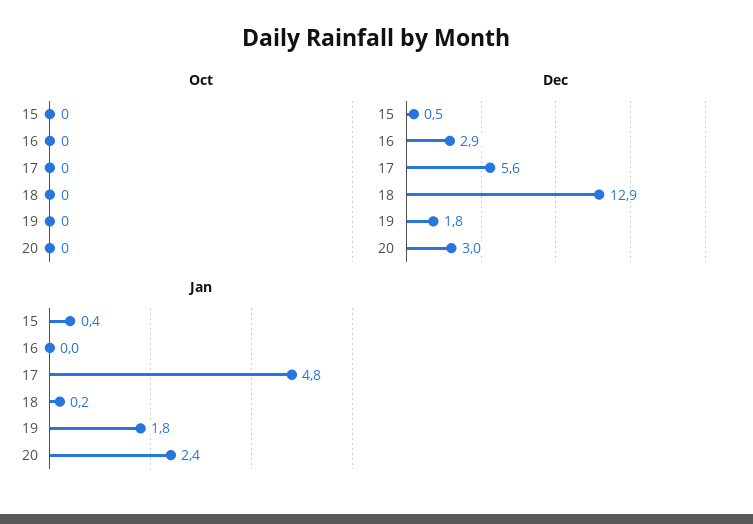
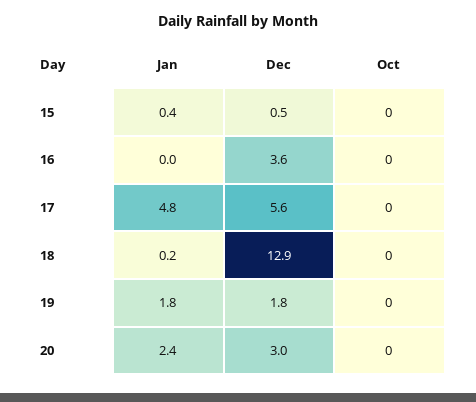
Dec, 16: 2.9 -> 3.6

